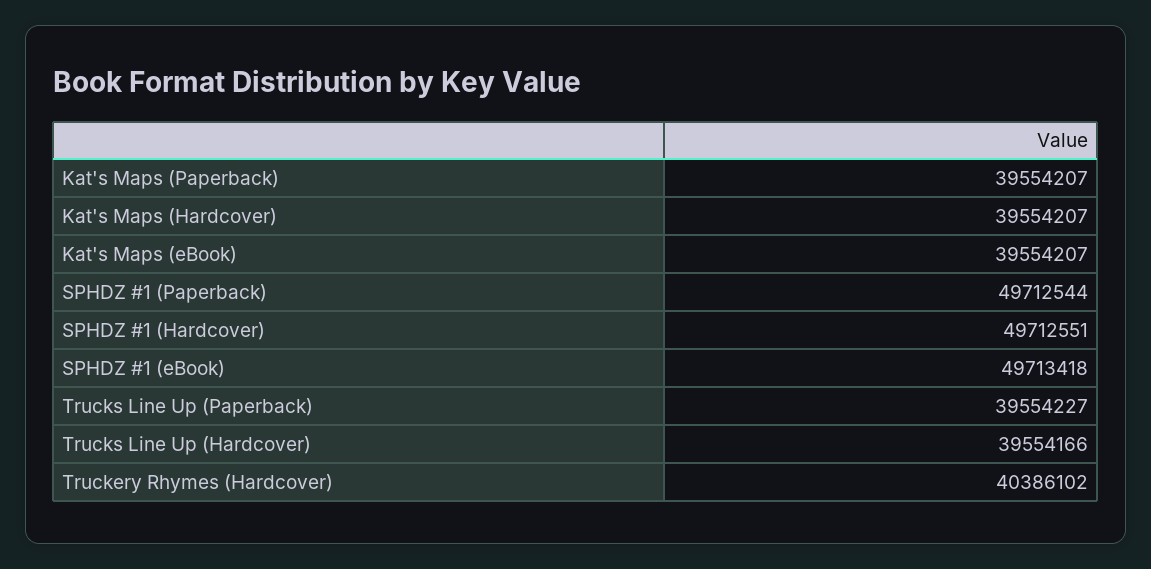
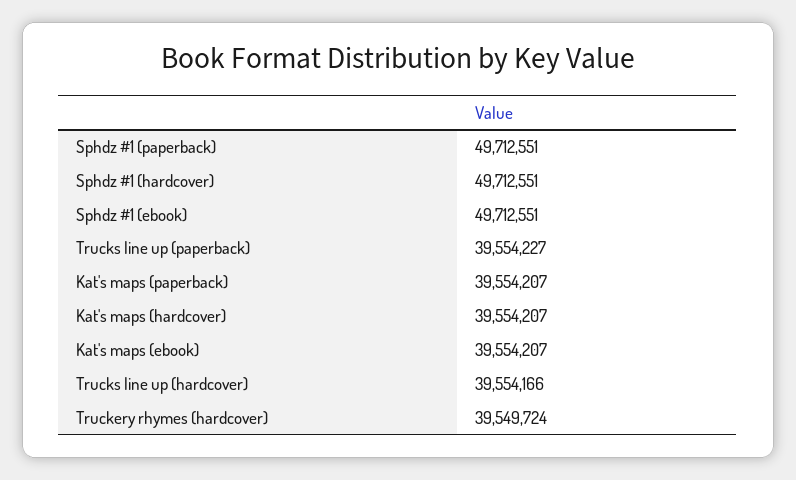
SPHDZ #1 (Paperback): 49712544 -> 49712551
SPHDZ #1 (eBook): 49713418 -> 49712551
Truckery Rhymes (Hardcover): 40386102 -> 39549724

